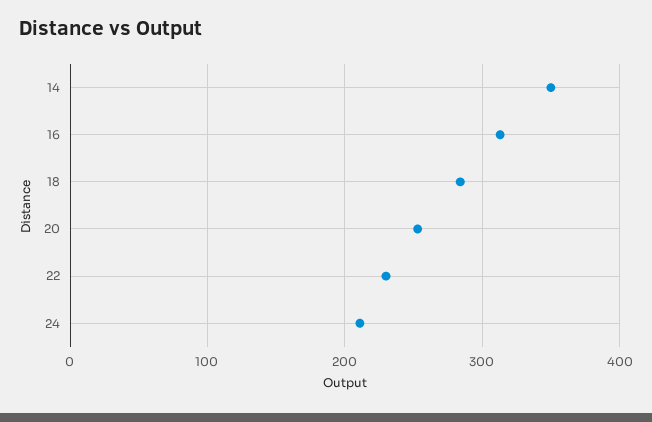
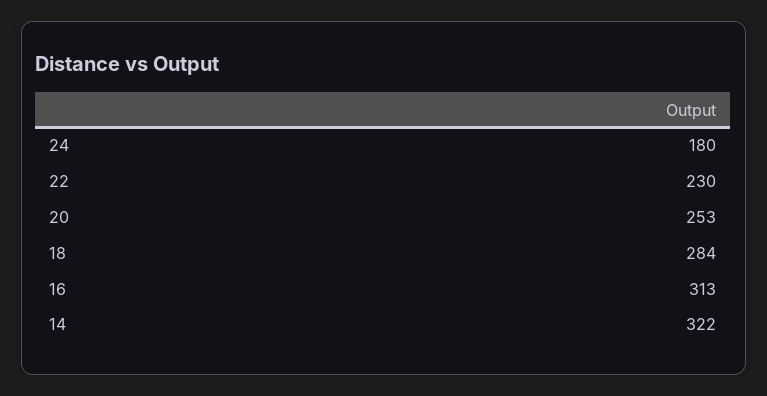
14: 350 -> 322
24: 210 -> 180

